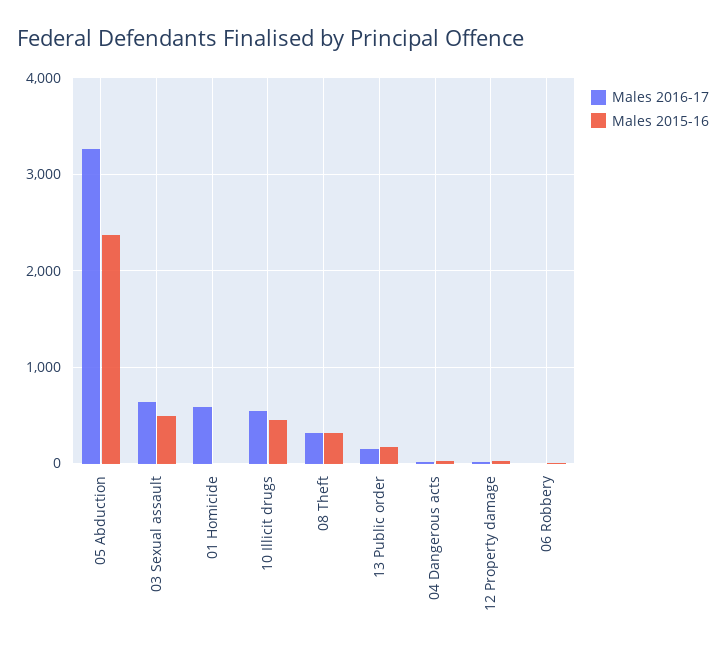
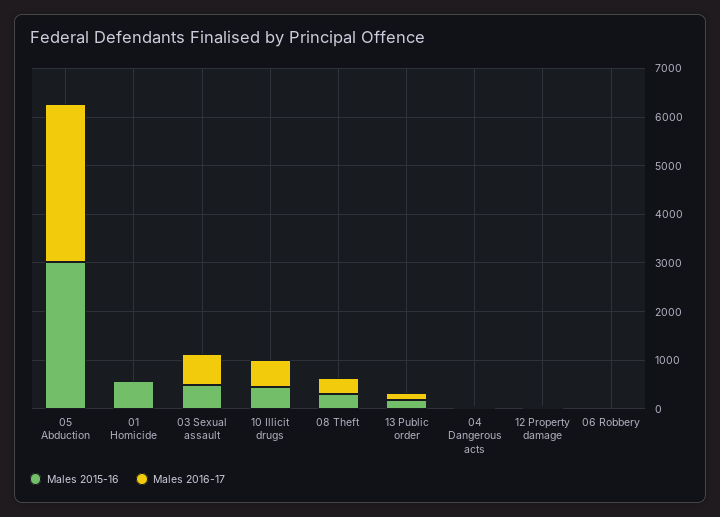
Males 2015-16, 05 Abduction: 2400 -> 3000
Males 2016-17, 01 Homicide: 600 -> 0
Males 2015-16, 01 Homicide: 0 -> 600

